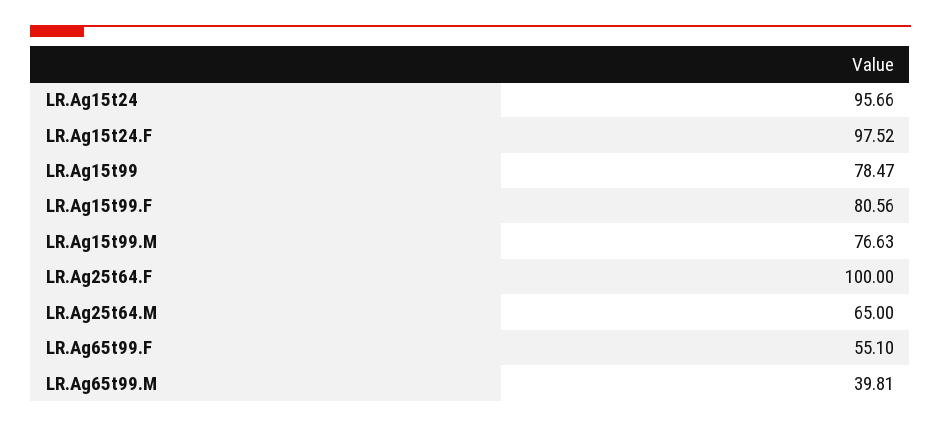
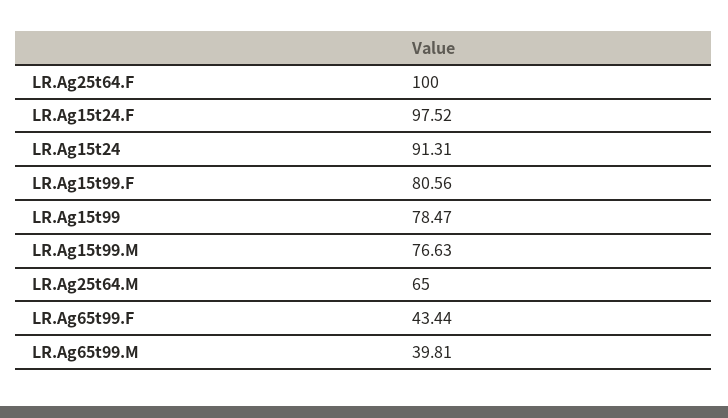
LR.Ag15t24: 95.66 -> 91.31
LR.Ag65t99.F: 55.1 -> 43.44

